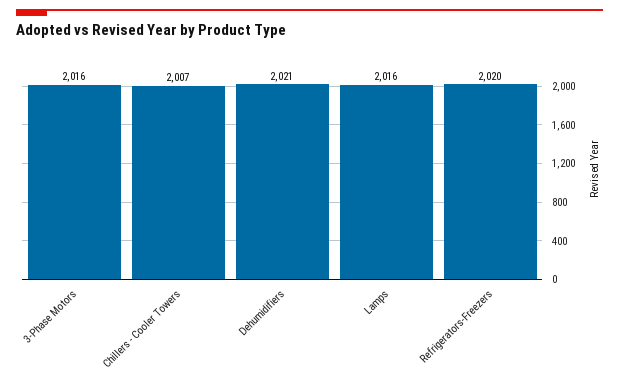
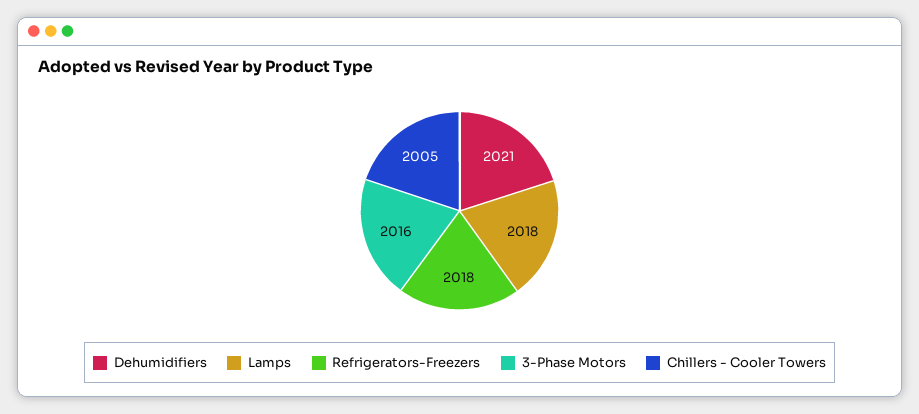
Chillers - Cooler Towers: 2007 -> 2005
Lamps: 2016 -> 2018
Refrigerators-Freezers: 2020 -> 2018

